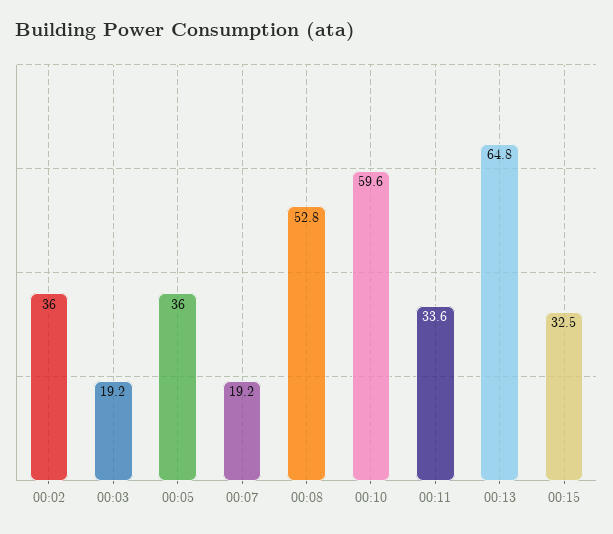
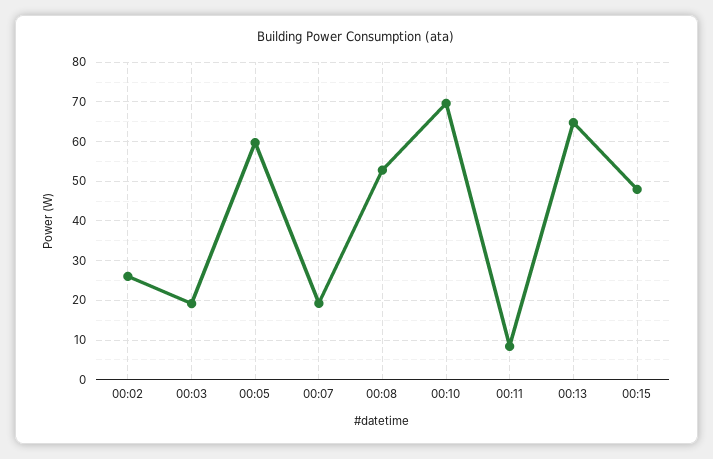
00:02: 36 -> 26
00:05: 36 -> 60
00:10: 59.6 -> 70
00:11: 33.6 -> 8
00:15: 32.5 -> 48

